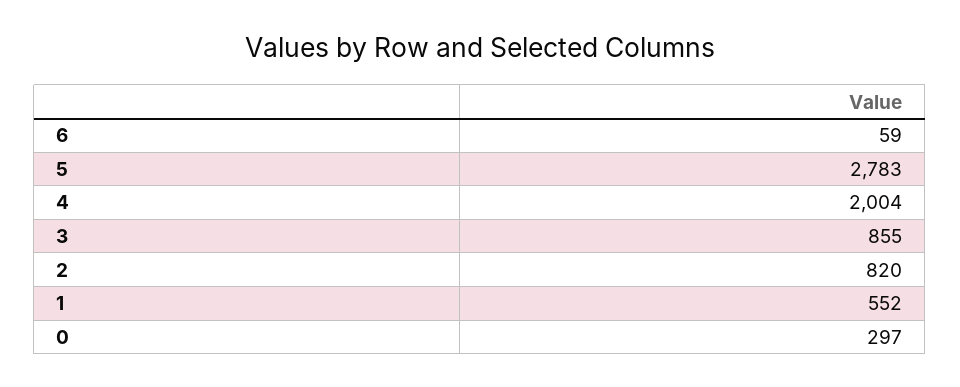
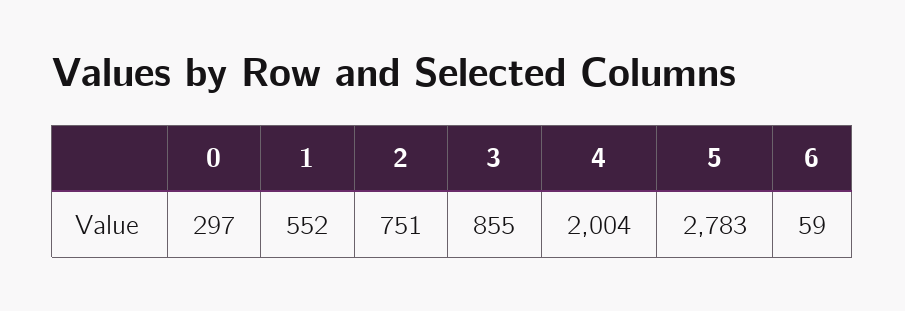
2: 820 -> 751

